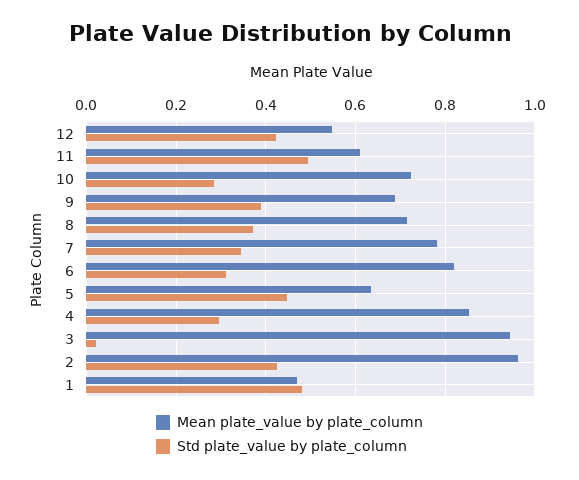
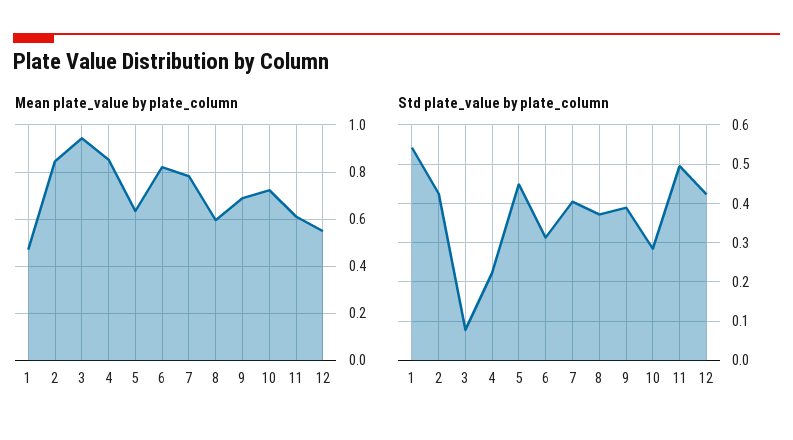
Mean plate_value by plate_column, 8: 0.72 -> 0.6
Std plate_value by plate_column, 7: 0.34 -> 0.4
Std plate_value by plate_column, 4: 0.3 -> 0.22
Std plate_value by plate_column, 3: 0.02 -> 0.08
Mean plate_value by plate_column, 2: 0.96 -> 0.85
Std plate_value by plate_column, 1: 0.48 -> 0.54

